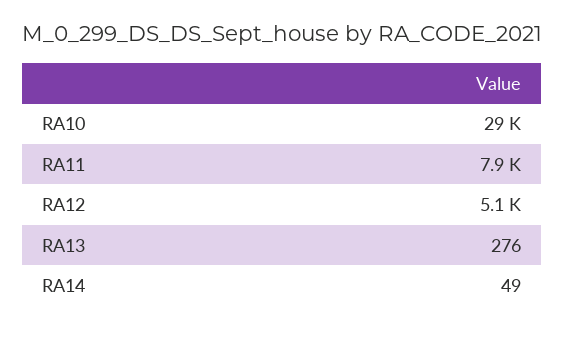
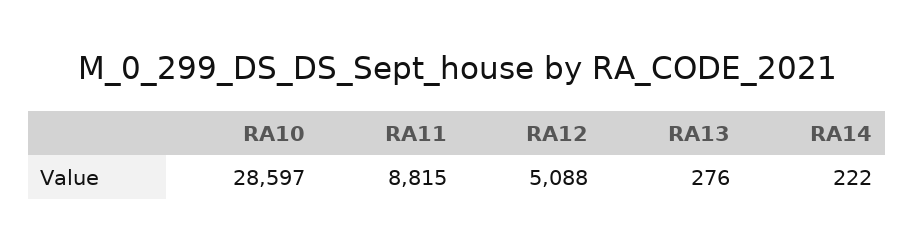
RA11: 7900 -> 8815
RA14: 49 -> 222

